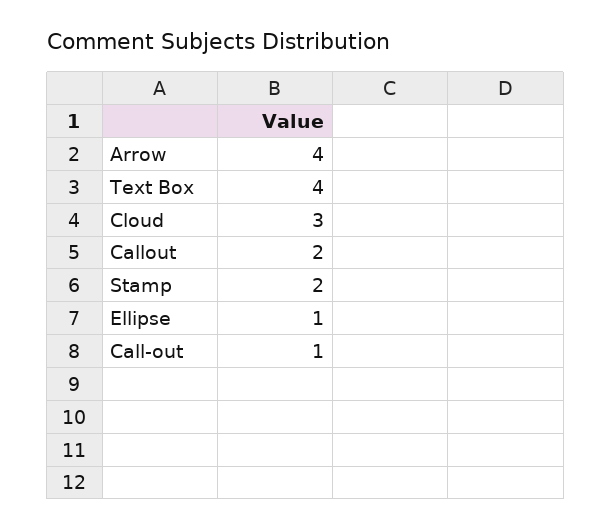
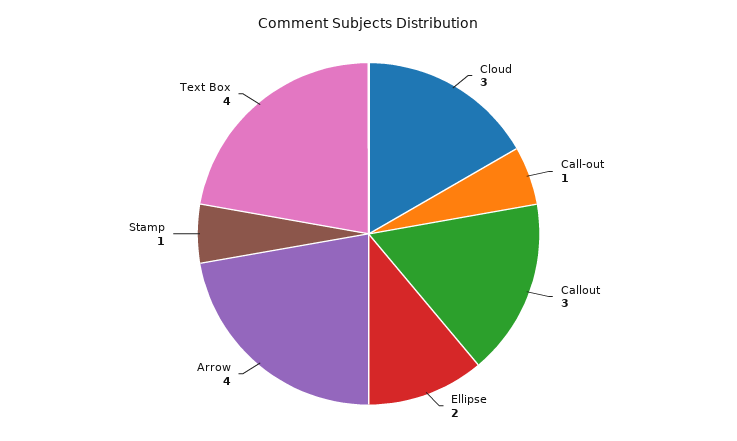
Callout: 2 -> 3
Stamp: 2 -> 1
Ellipse: 1 -> 2

